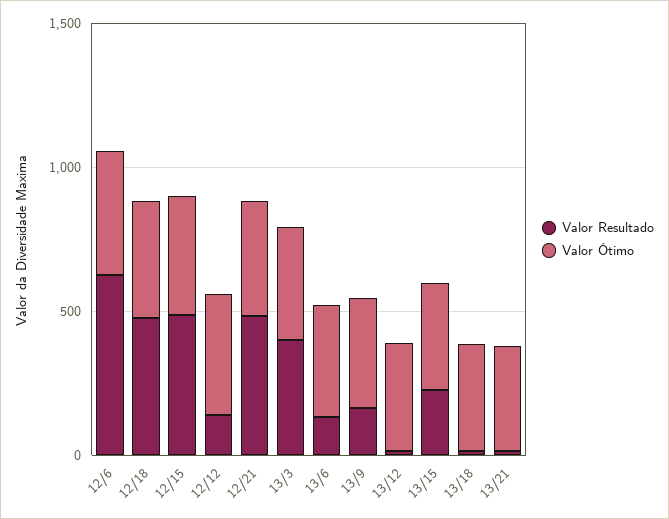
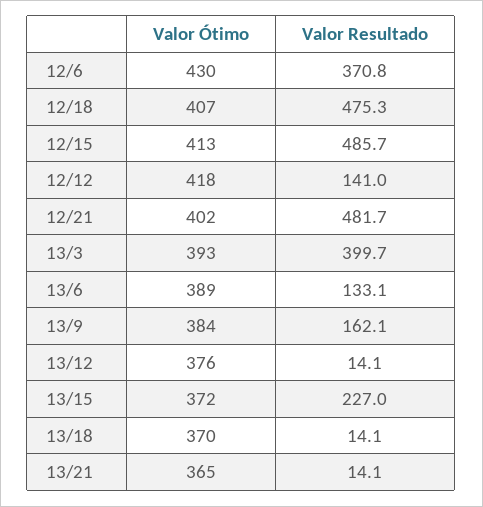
Valor Resultado, 12/6: 600 -> 370.8

